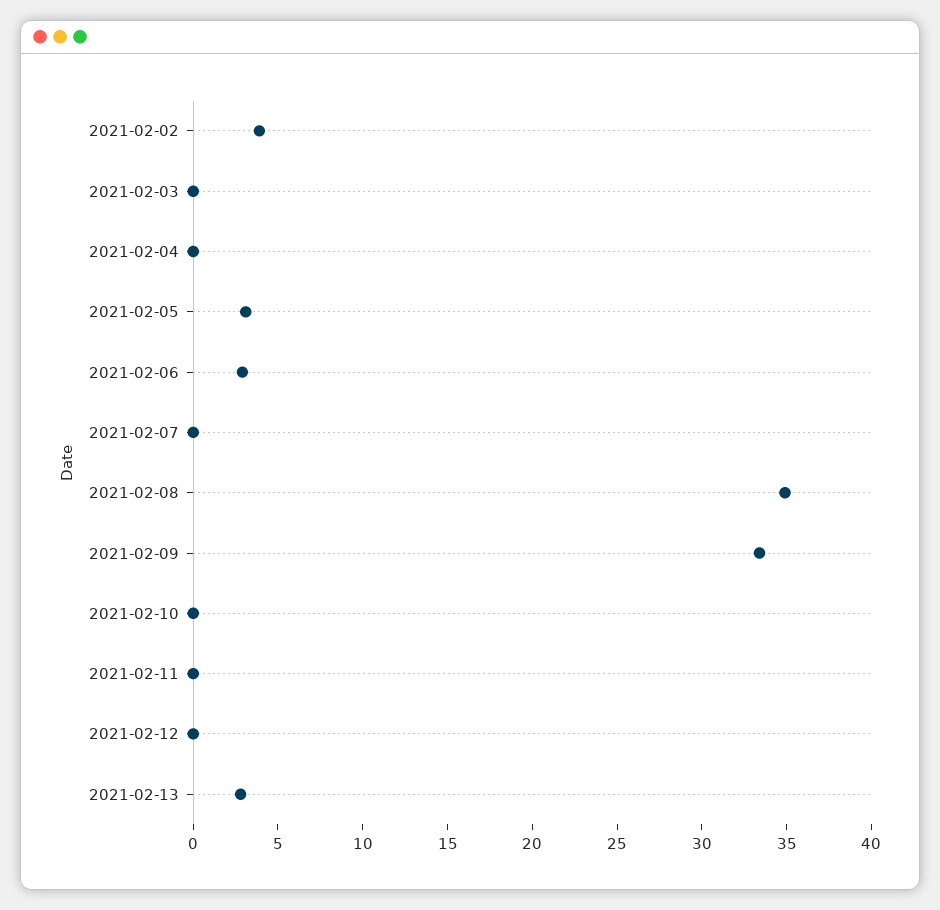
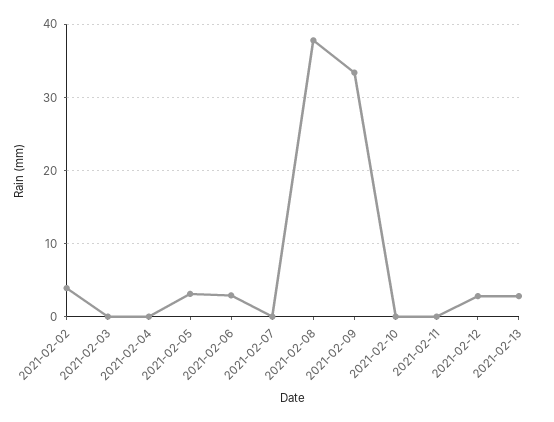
2021-02-08: 35 -> 38
2021-02-12: 0 -> 3

